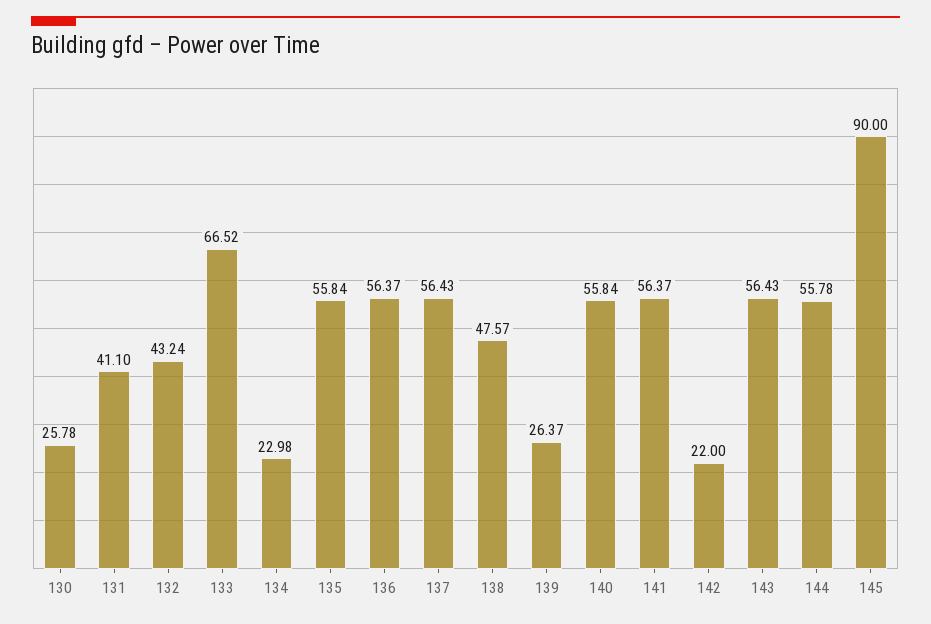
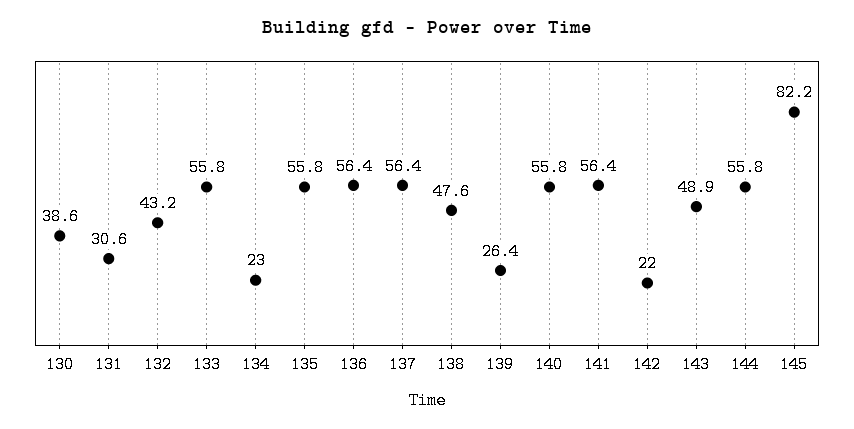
130: 25.78 -> 38.6
131: 41.1 -> 30.6
133: 66.52 -> 55.8
143: 56.43 -> 48.9
145: 90 -> 82.2

